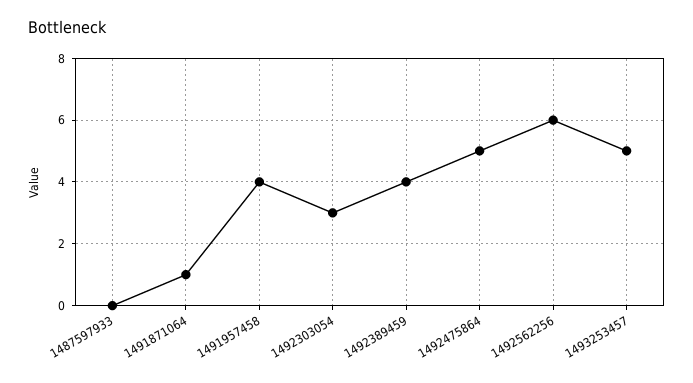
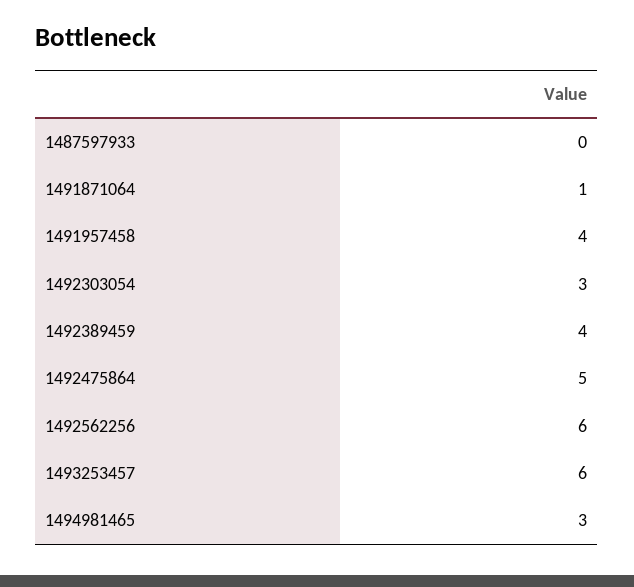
1493253457: 5 -> 6
1494981465: none -> 3

